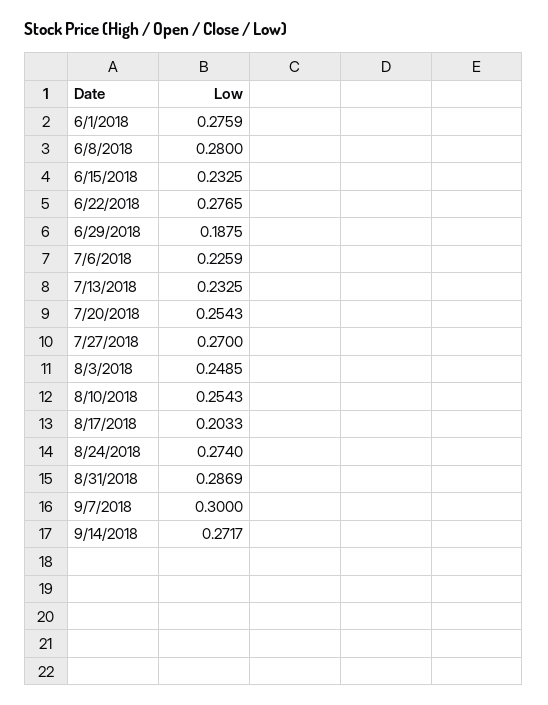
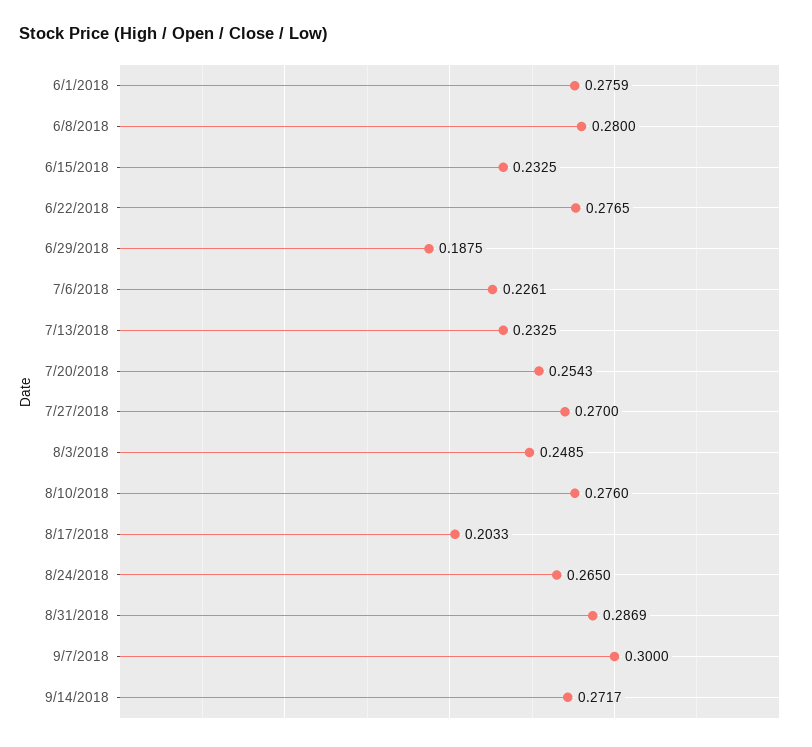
7/6/2018: 0.2259 -> 0.2261
8/10/2018: 0.2543 -> 0.276
8/24/2018: 0.274 -> 0.265

